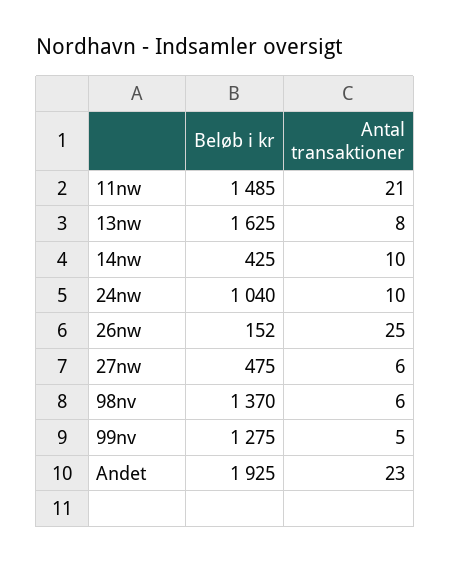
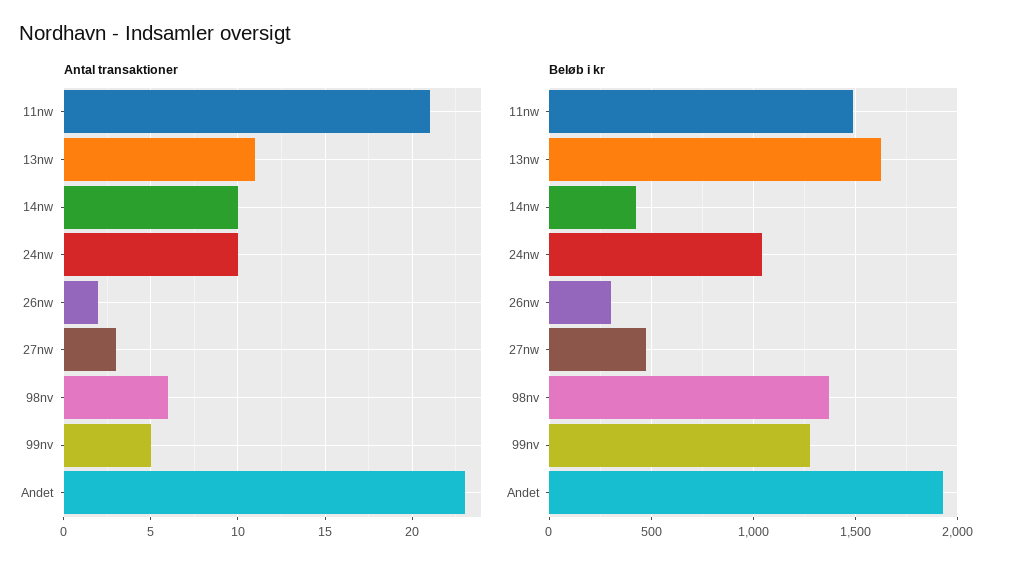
Antal transaktioner, 13nw: 8 -> 11
Beløb i kr, 26nw: 152 -> 300
Antal transaktioner, 26nw: 25 -> 2
Antal transaktioner, 27nw: 6 -> 3

